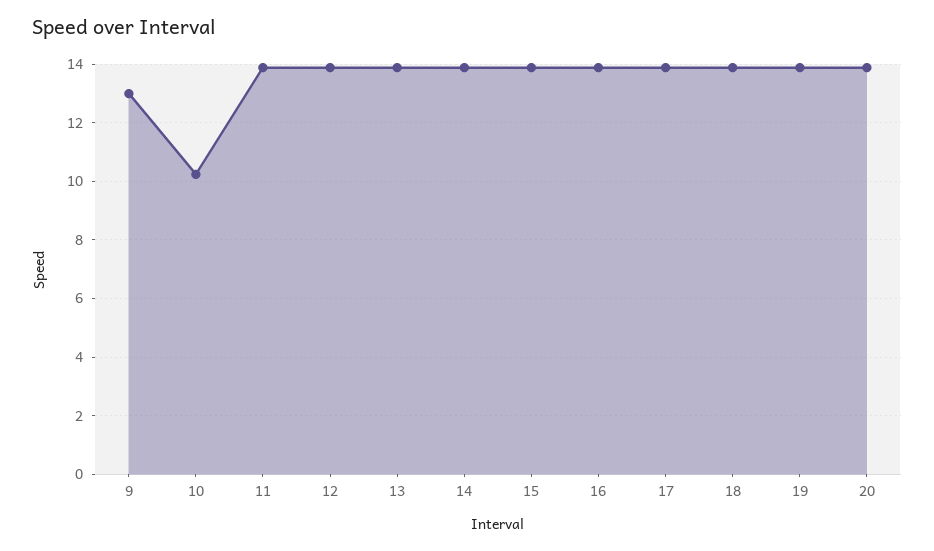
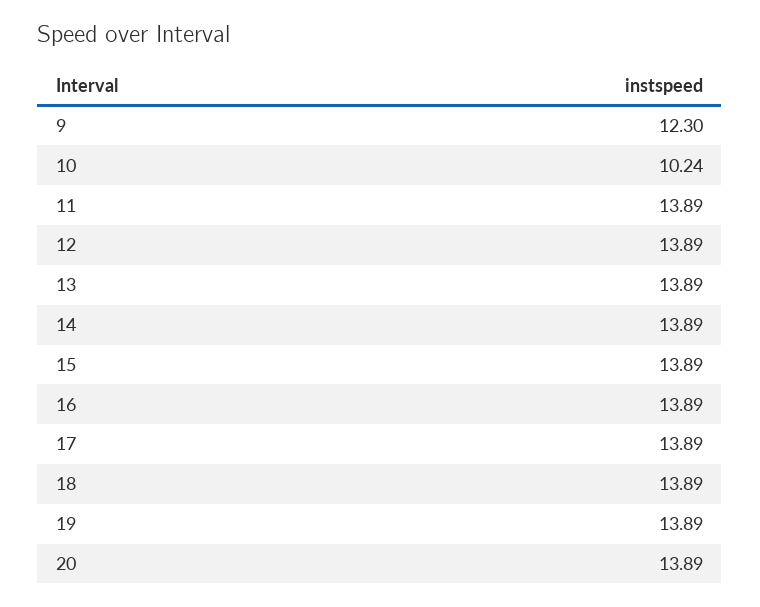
9: 13 -> 12.3

